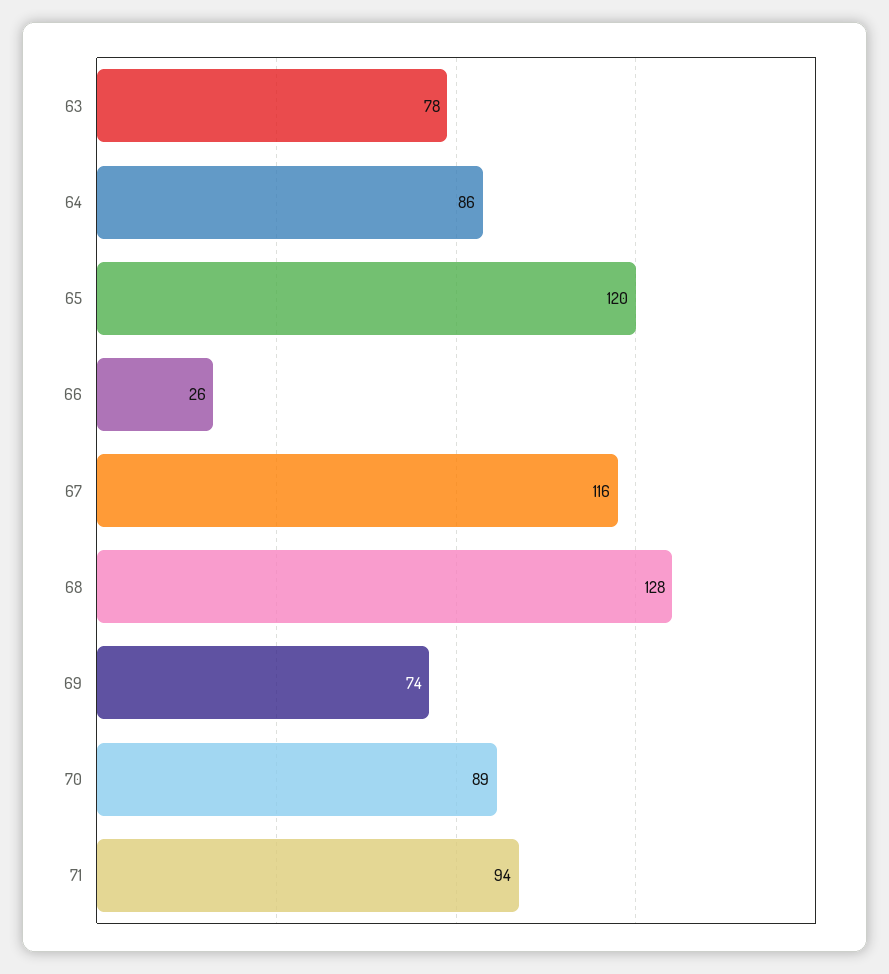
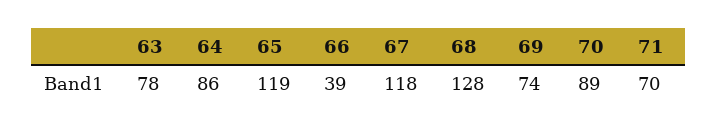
65: 120 -> 119
66: 26 -> 39
67: 116 -> 118
71: 94 -> 70

